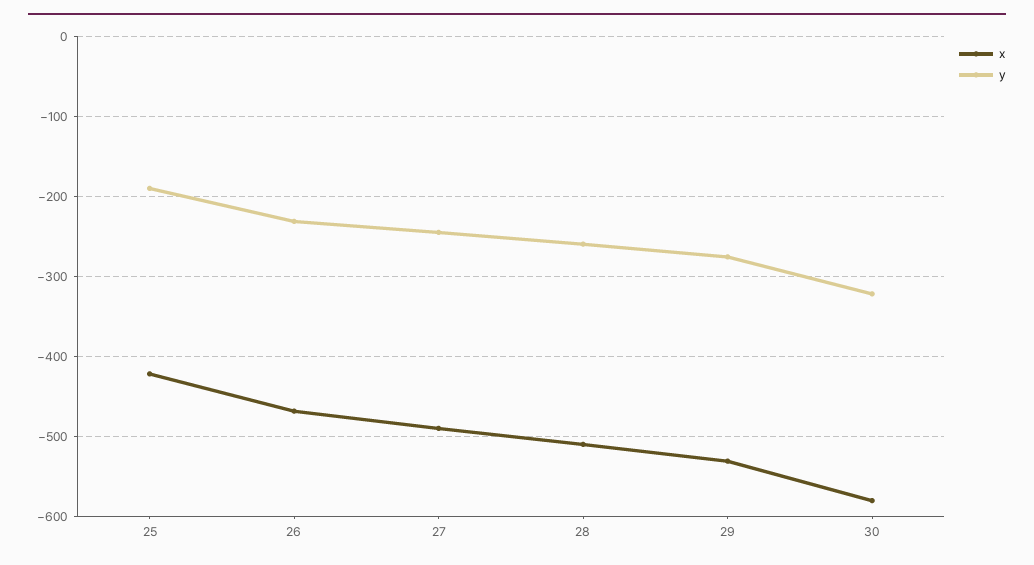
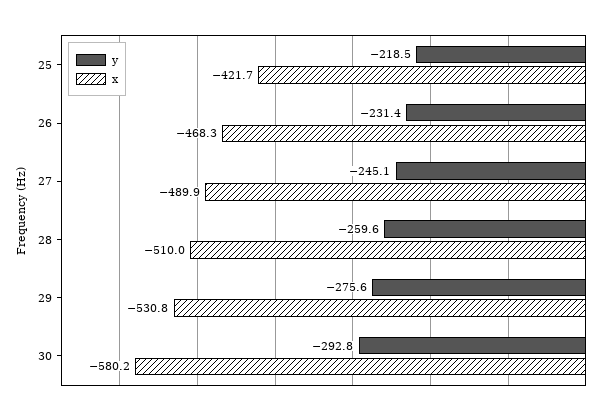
y, 25: -190 -> -218.5
y, 30: -320 -> -292.8

